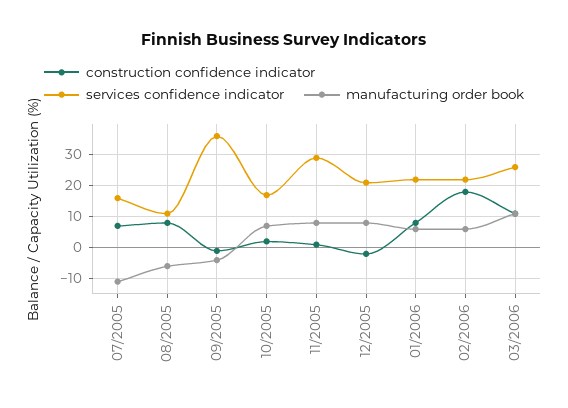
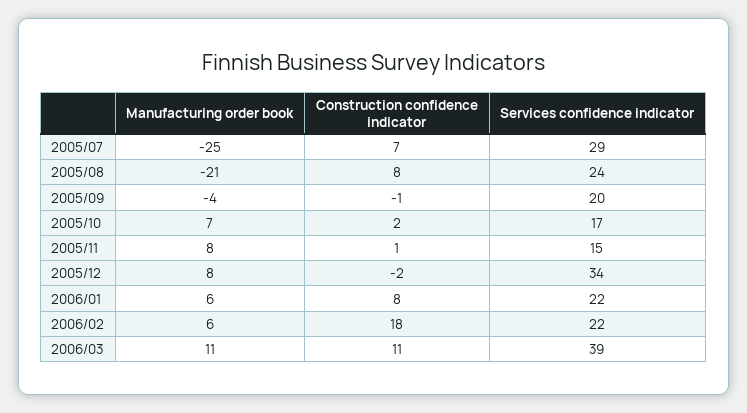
services confidence indicator, 07/2005: 15 -> 29
manufacturing order book, 07/2005: -10 -> -25
services confidence indicator, 08/2005: 10 -> 24
manufacturing order book, 08/2005: -5 -> -21
services confidence indicator, 09/2005: 35 -> 20
services confidence indicator, 11/2005: 30 -> 15
services confidence indicator, 12/2005: 20 -> 34
services confidence indicator, 03/2006: 25 -> 39

